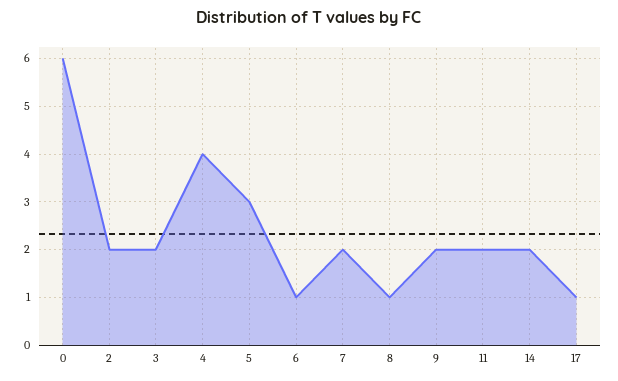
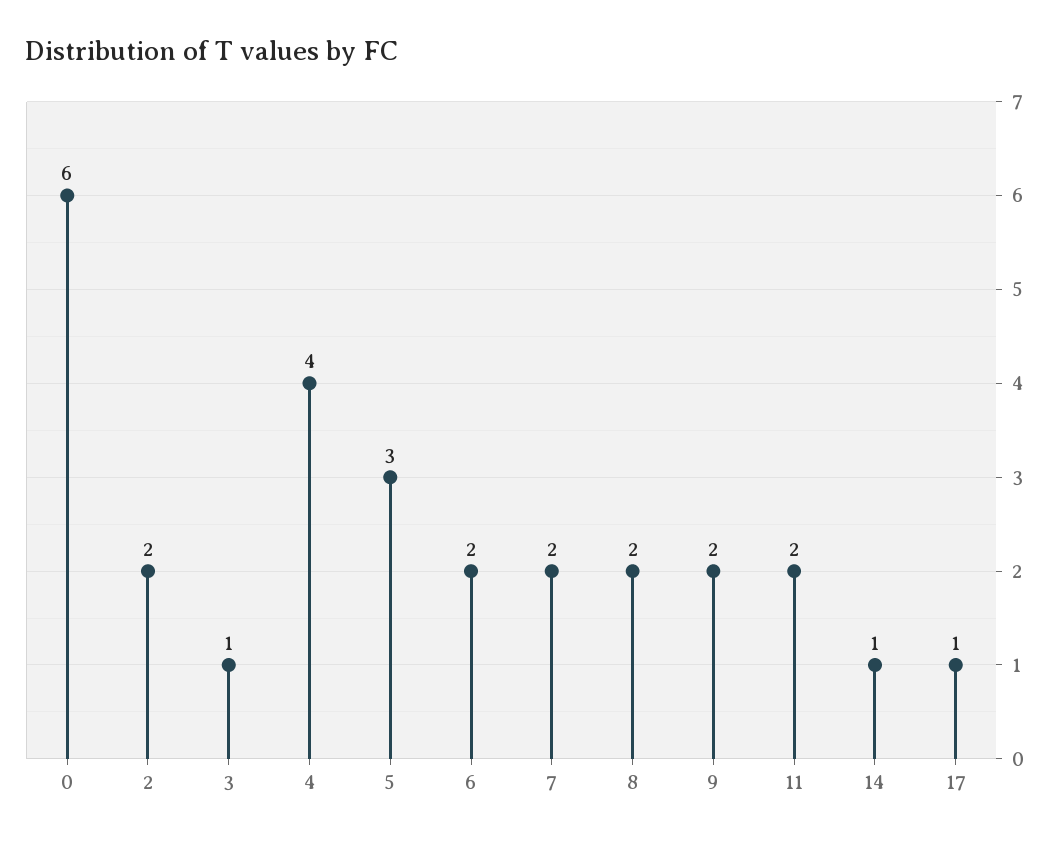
3: 2 -> 1
6: 1 -> 2
8: 1 -> 2
14: 2 -> 1

